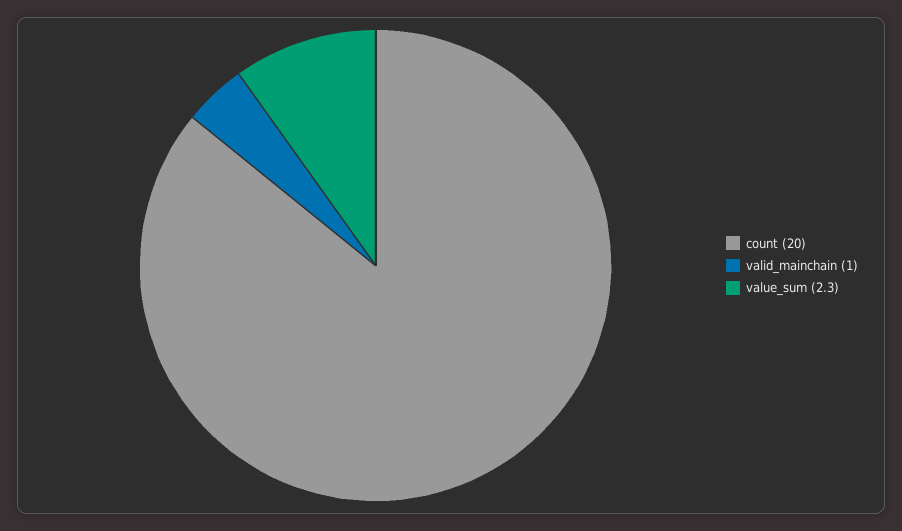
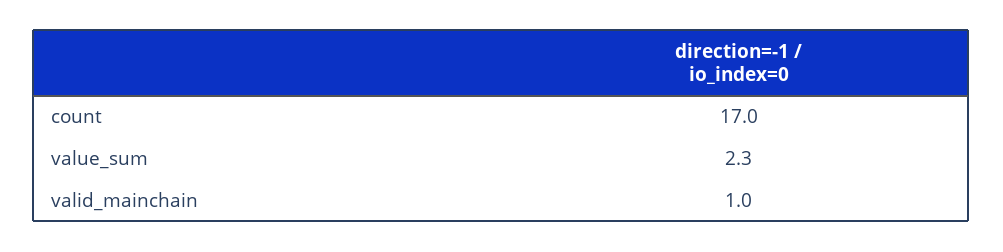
count: 20 -> 17

